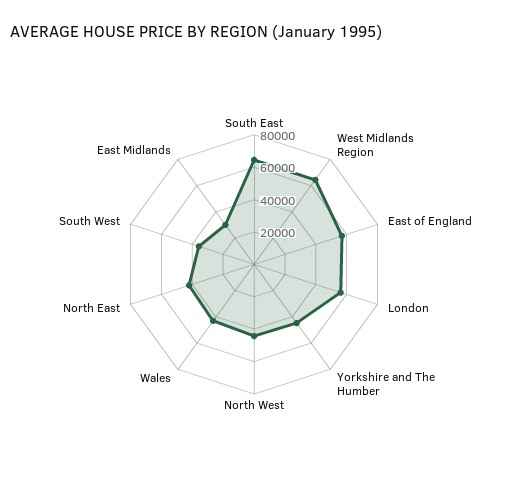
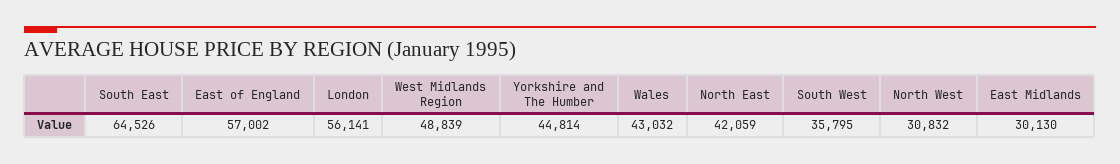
West Midlands Region: 65000 -> 48839
North West: 45000 -> 30832

